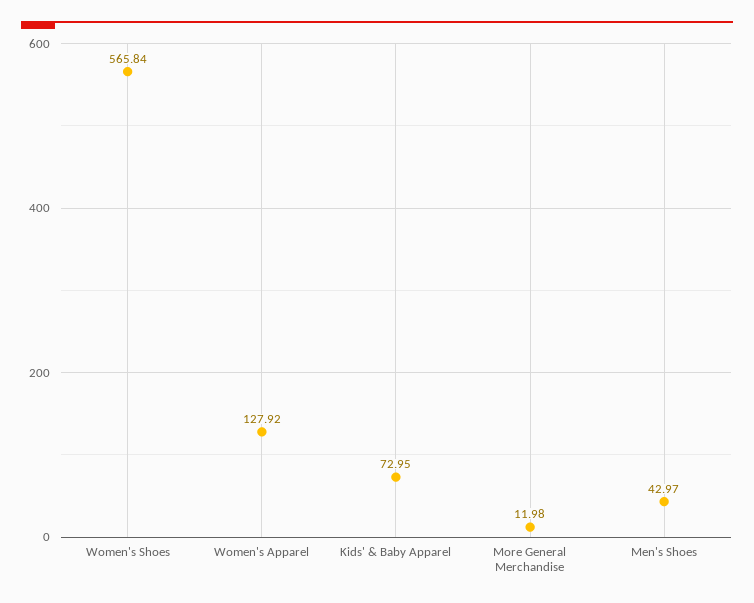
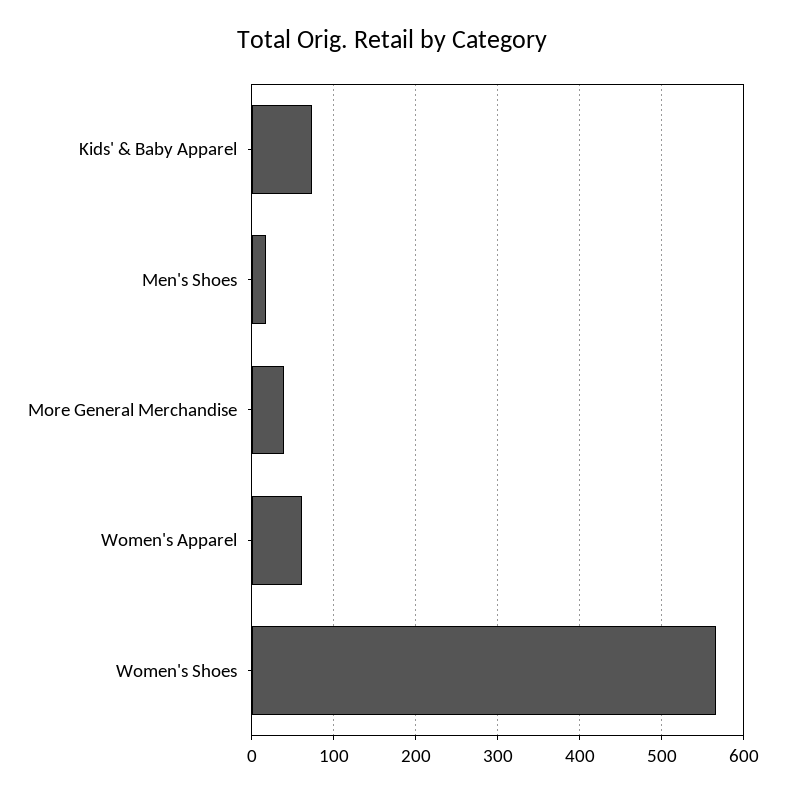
Women's Apparel: 127.92 -> 60
More General Merchandise: 11.98 -> 40
Men's Shoes: 42.97 -> 20

